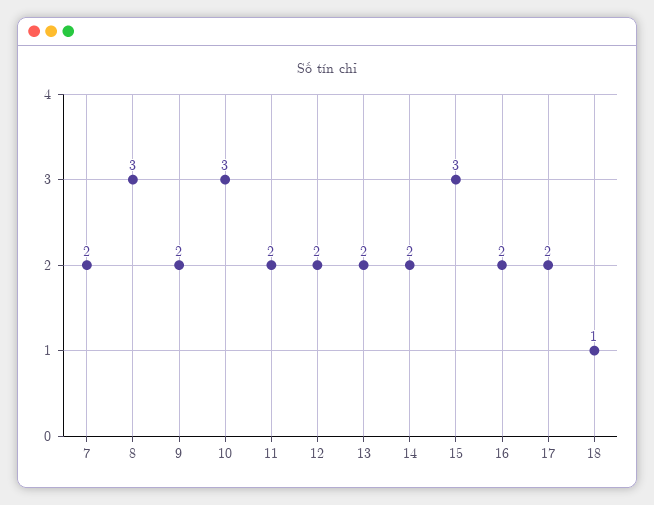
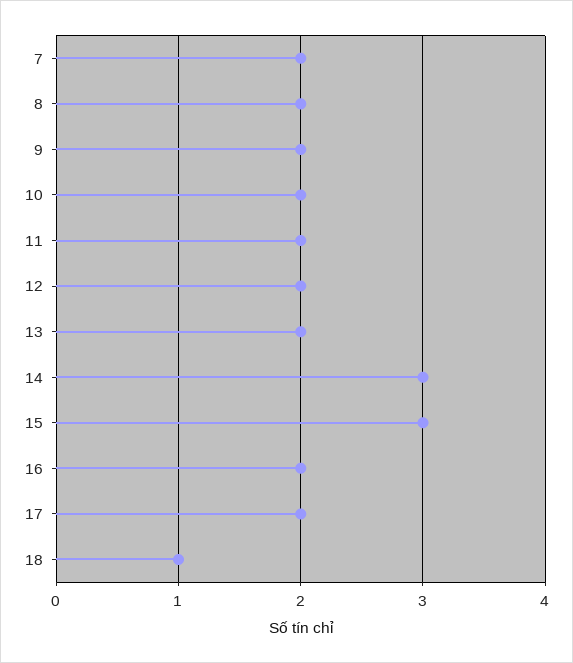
8: 3 -> 2
10: 3 -> 2
14: 2 -> 3

